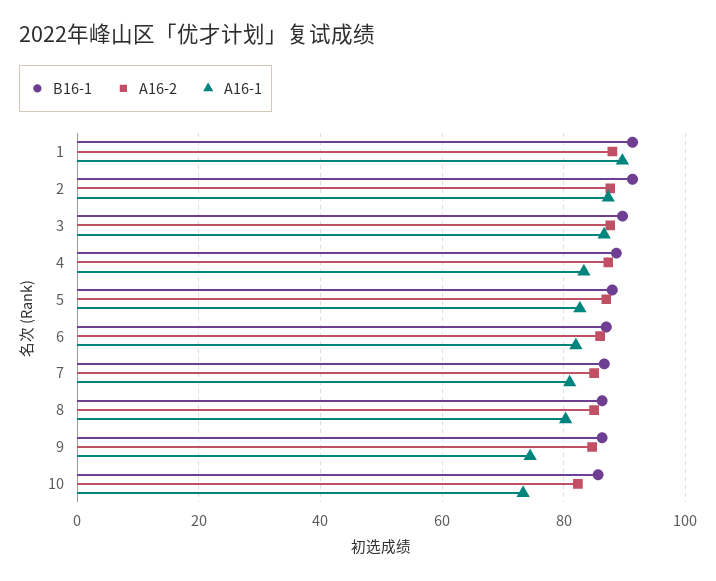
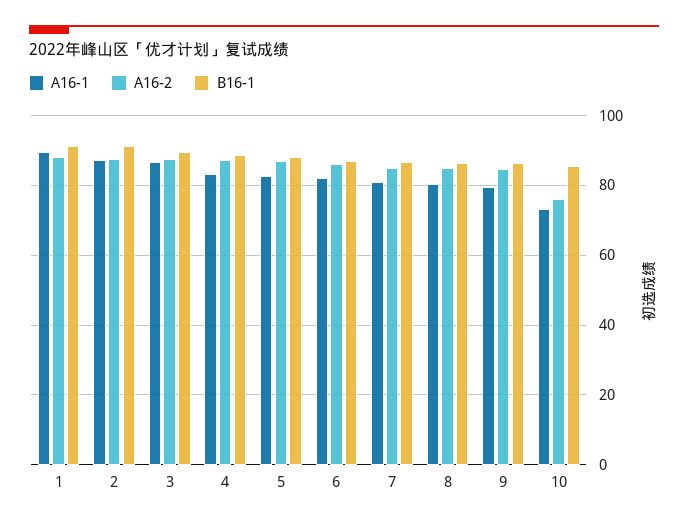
A16-1, 9: 74 -> 80
A16-2, 10: 82 -> 76

